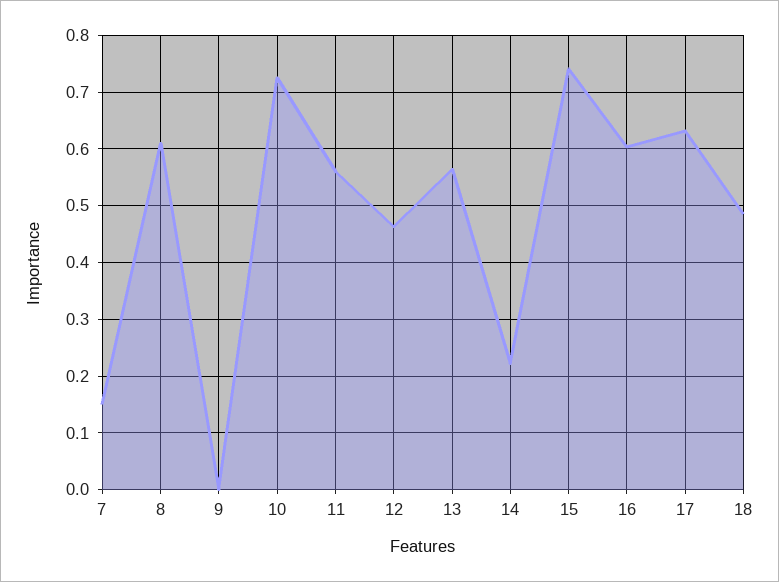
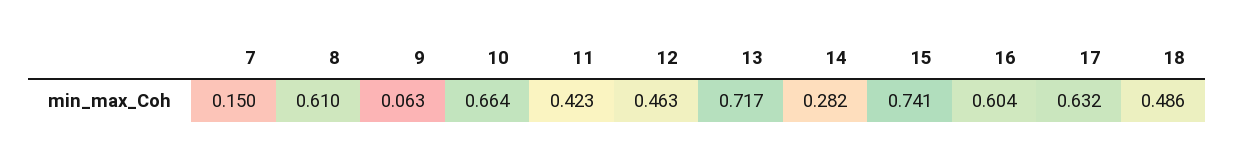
9: 0 -> 0.063
10: 0.72 -> 0.664
11: 0.56 -> 0.423
13: 0.56 -> 0.717
14: 0.22 -> 0.282

